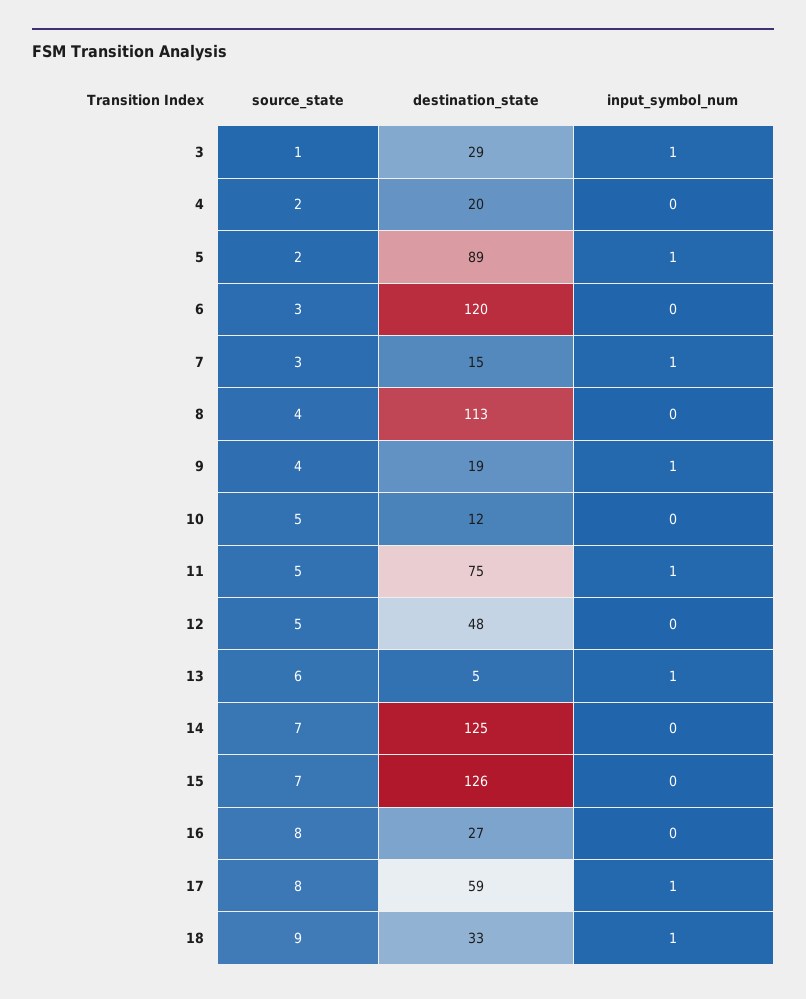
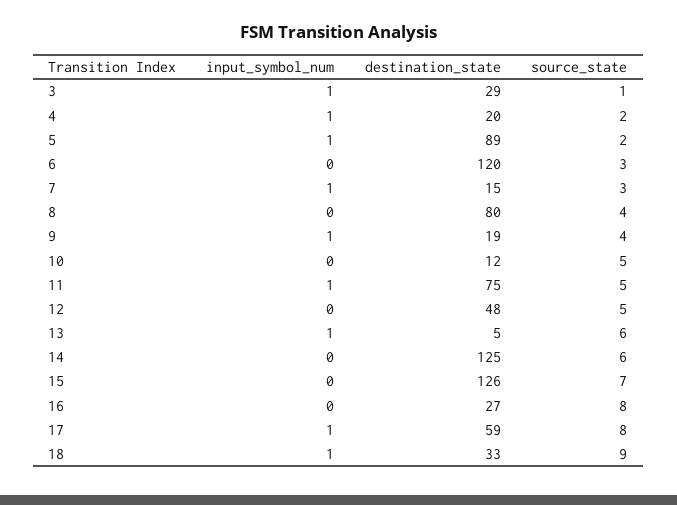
input_symbol_num, 4: 0 -> 1
destination_state, 8: 113 -> 80
source_state, 14: 7 -> 6

